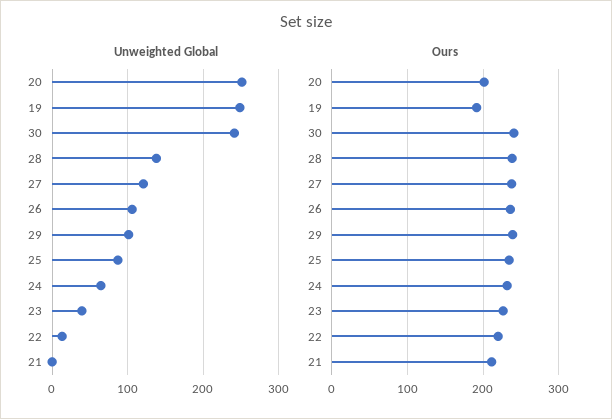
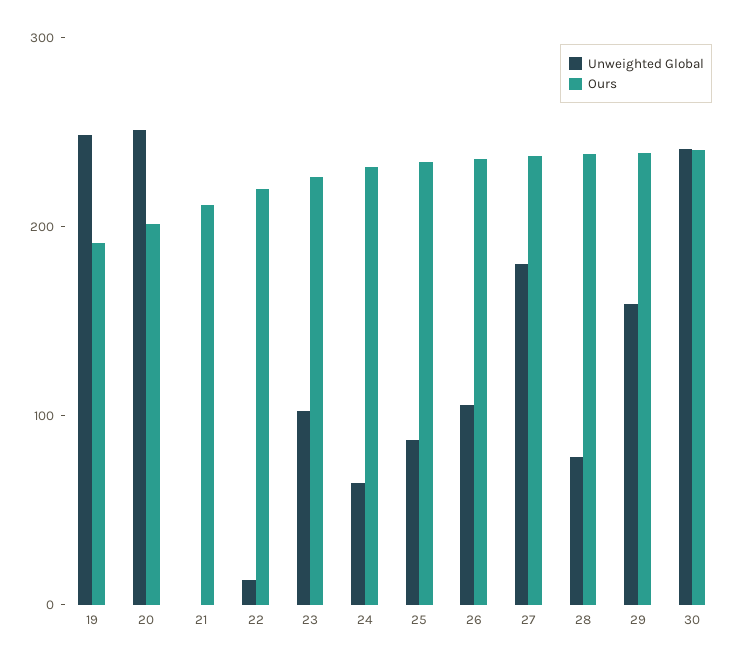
Unweighted Global, 28: 140 -> 80
Unweighted Global, 27: 120 -> 180
Unweighted Global, 29: 100 -> 160
Unweighted Global, 23: 40 -> 100

